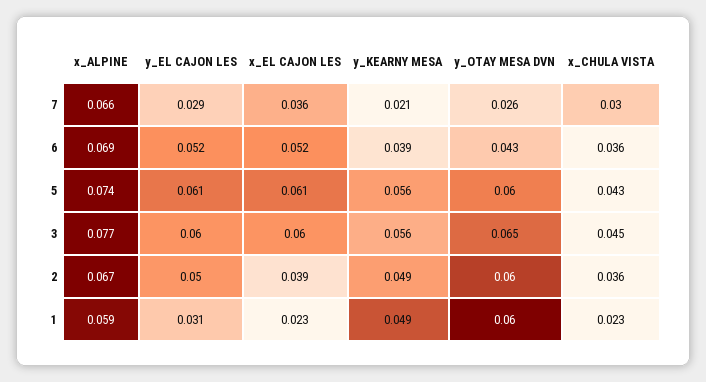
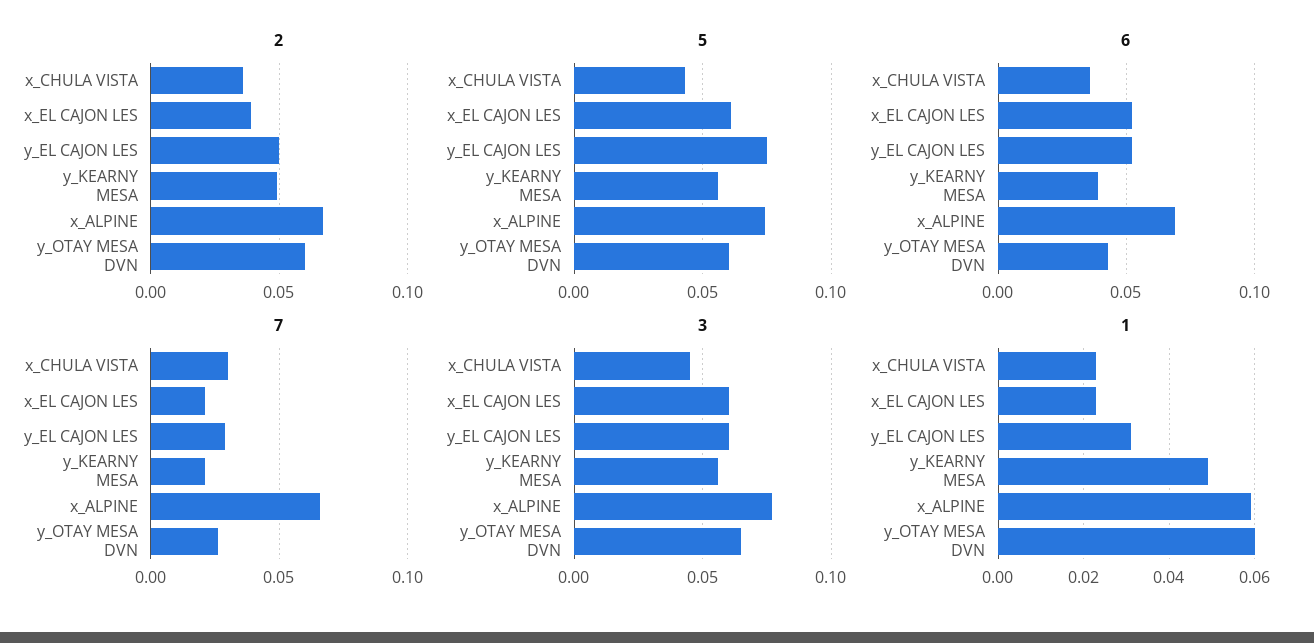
7, x_EL CAJON LES: 0.036 -> 0.02
5, y_EL CAJON LES: 0.061 -> 0.075

